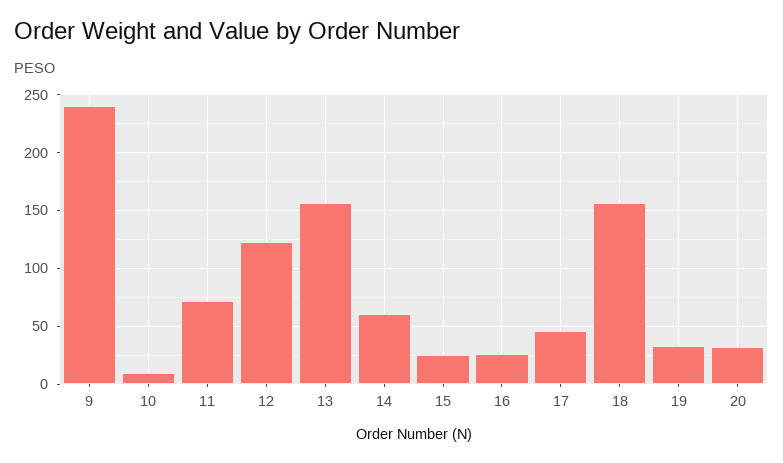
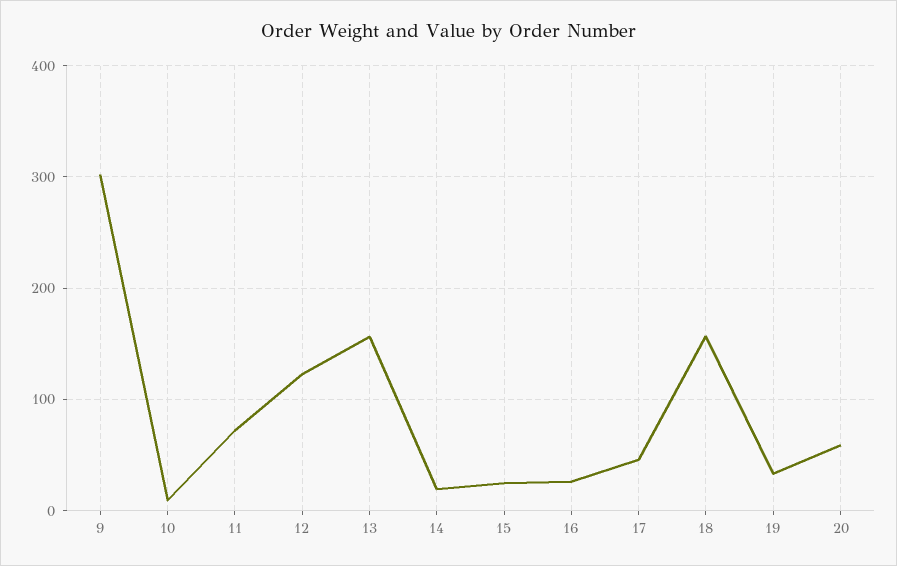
9: 240 -> 300
14: 60 -> 20
20: 30 -> 60

